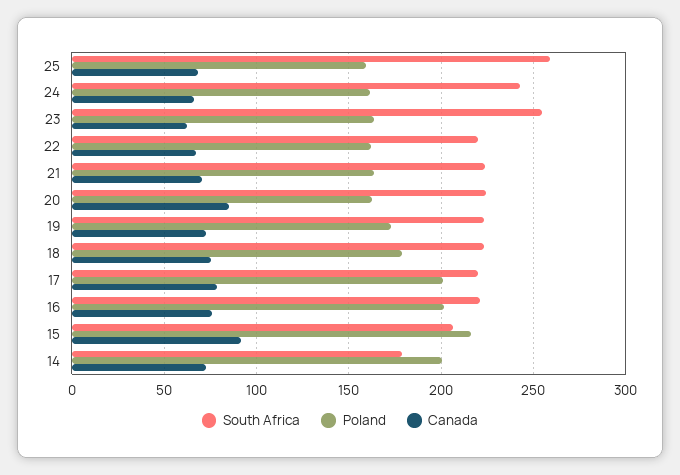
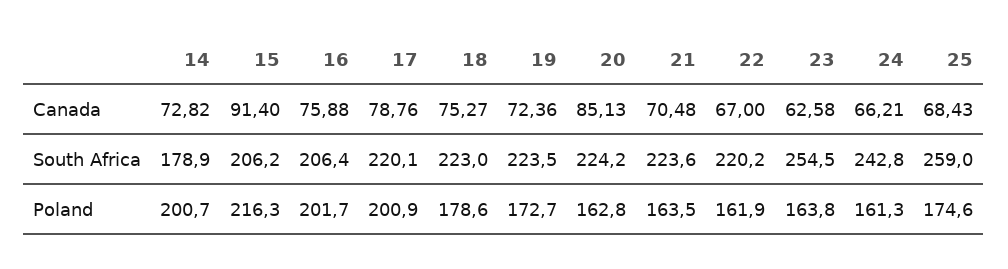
Poland, 25: 160 -> 174.6
South Africa, 16: 220 -> 206.4

